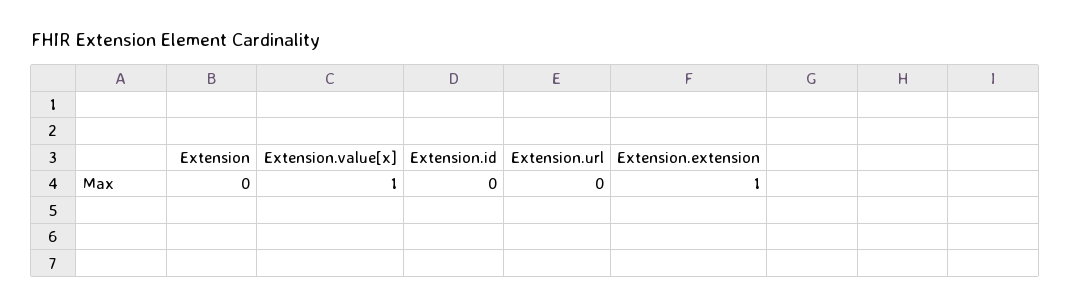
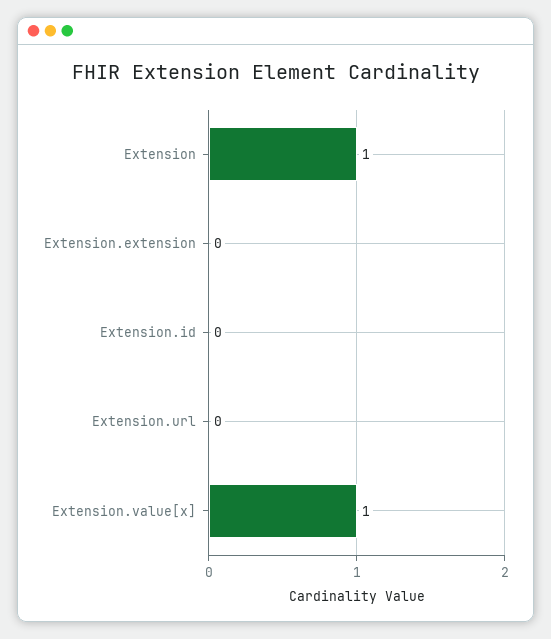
Extension: 0 -> 1
Extension.extension: 1 -> 0

